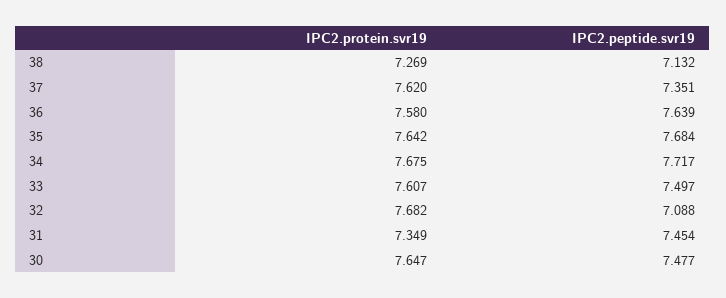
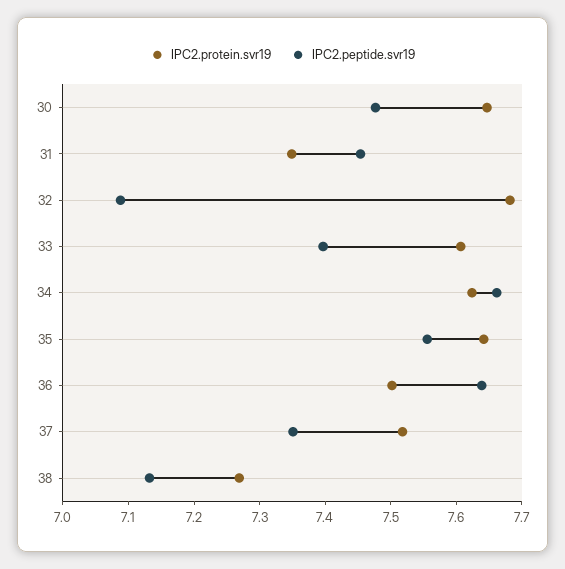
IPC2.protein.svr19, 37: 7.62 -> 7.52
IPC2.protein.svr19, 36: 7.58 -> 7.5
IPC2.peptide.svr19, 35: 7.684 -> 7.56
IPC2.protein.svr19, 34: 7.675 -> 7.62
IPC2.peptide.svr19, 34: 7.717 -> 7.66
IPC2.peptide.svr19, 33: 7.497 -> 7.4

